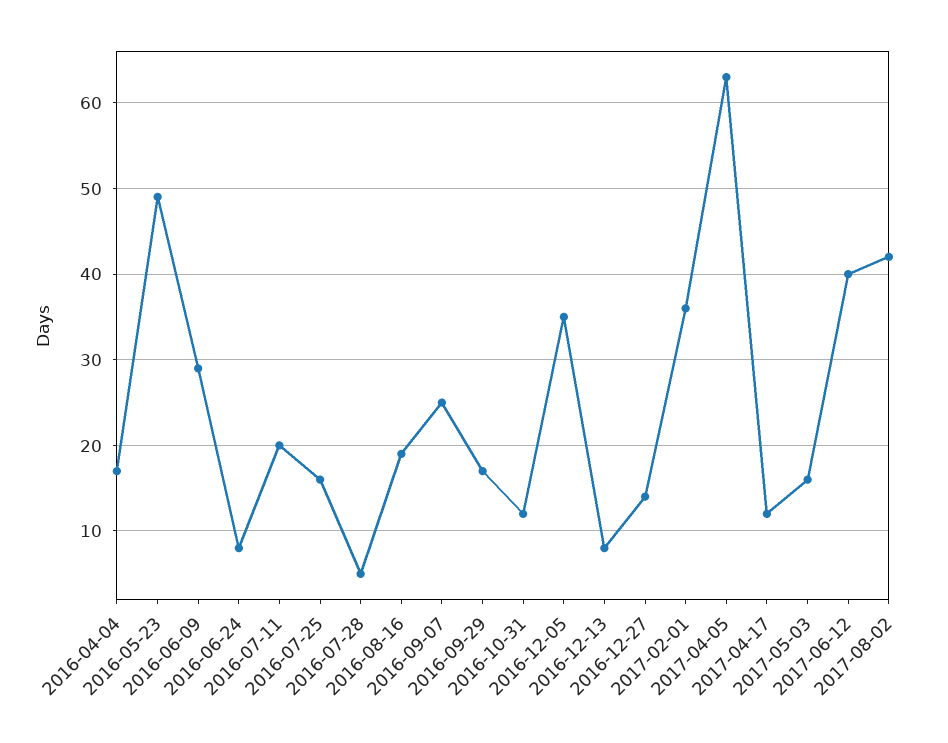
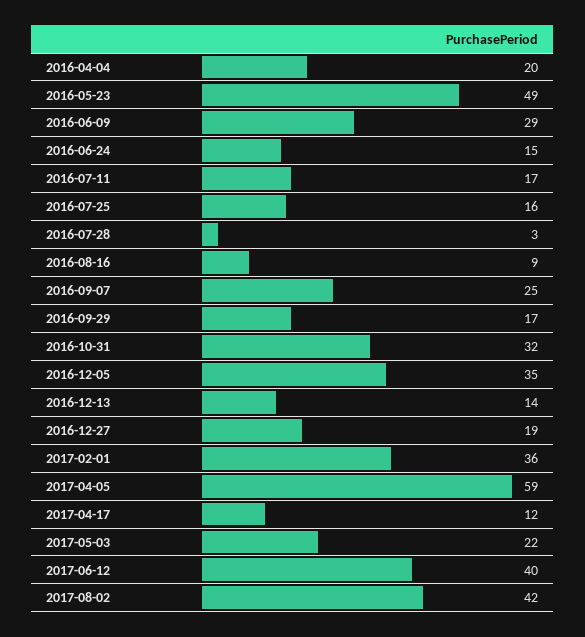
2016-04-04: 17 -> 20
2016-06-24: 8 -> 15
2016-07-11: 20 -> 17
2016-07-28: 5 -> 3
2016-08-16: 19 -> 9
2016-10-31: 12 -> 32
2016-12-13: 8 -> 14
2016-12-27: 14 -> 19
2017-04-05: 63 -> 59
2017-05-03: 16 -> 22

